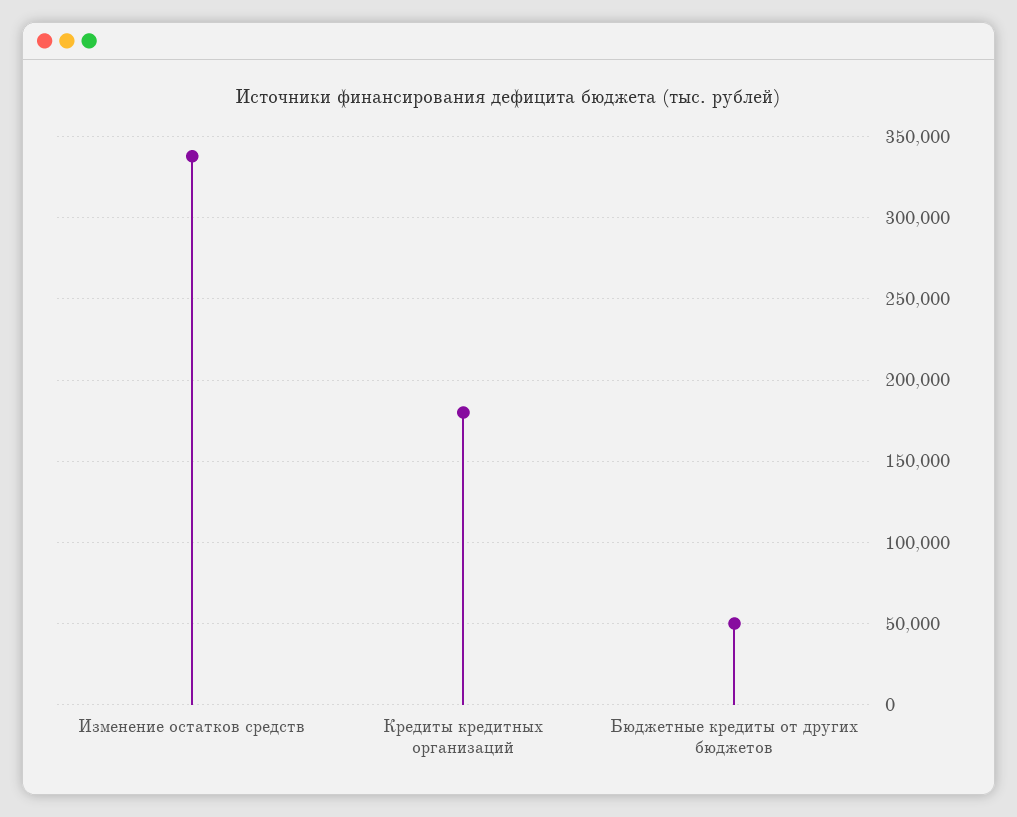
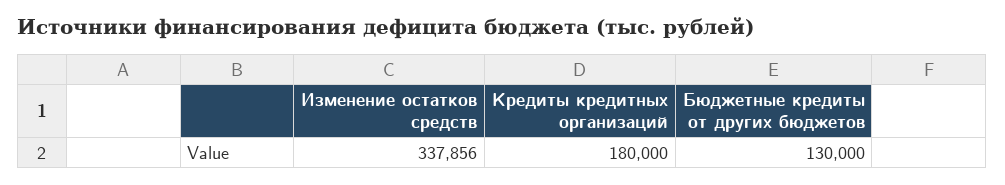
Бюджетные кредиты от других бюджетов: 50000 -> 130000

